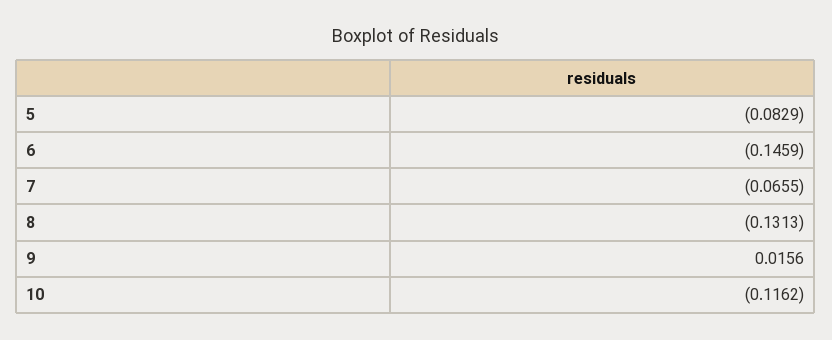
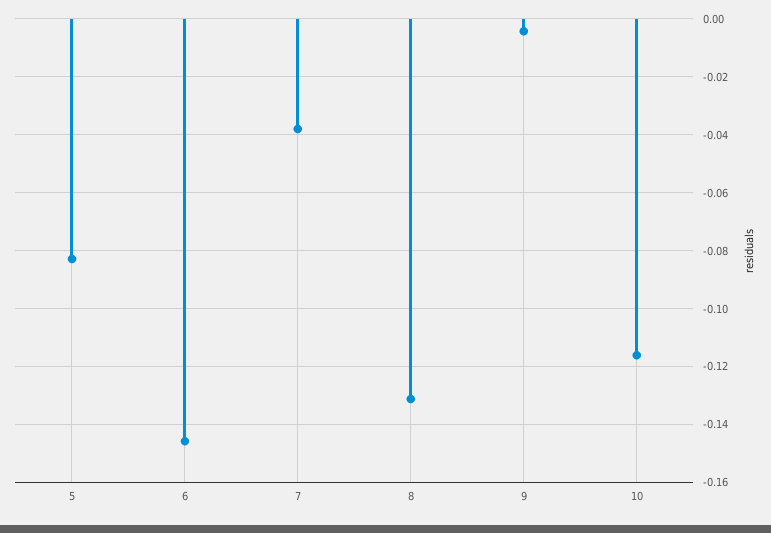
7: -0.0655 -> -0.0375
9: 0.0156 -> -0.005

